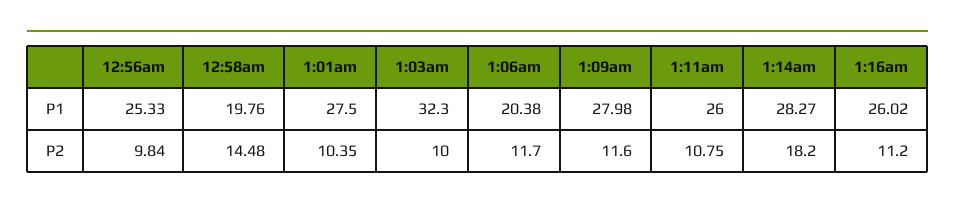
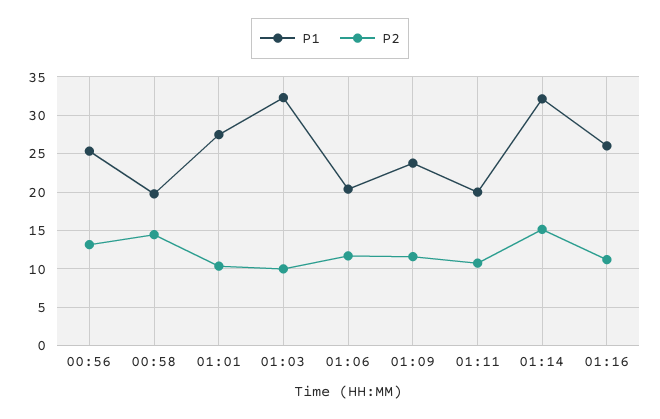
P1, 1:09am: 27.98 -> 24
P1, 1:11am: 26 -> 20
P1, 1:14am: 28.27 -> 32
P2, 12:56am: 9.84 -> 13
P2, 1:14am: 18.2 -> 15

